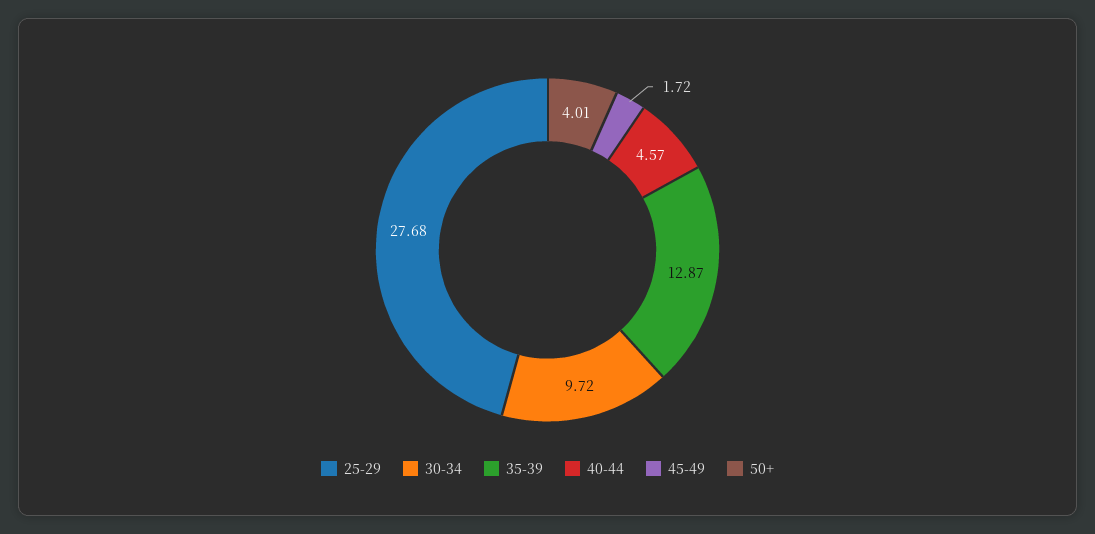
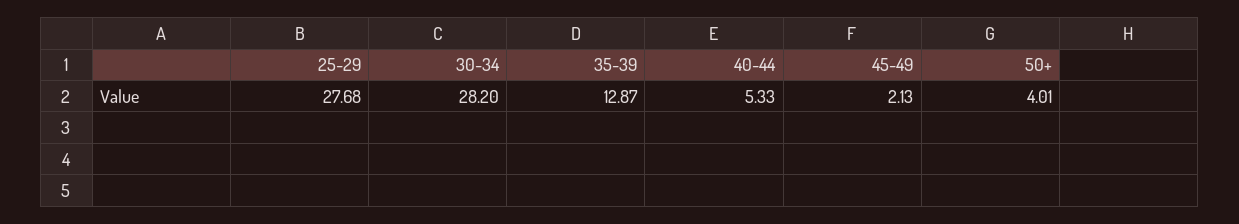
30-34: 9.72 -> 28.2
40-44: 4.57 -> 5.33
45-49: 1.72 -> 2.13

